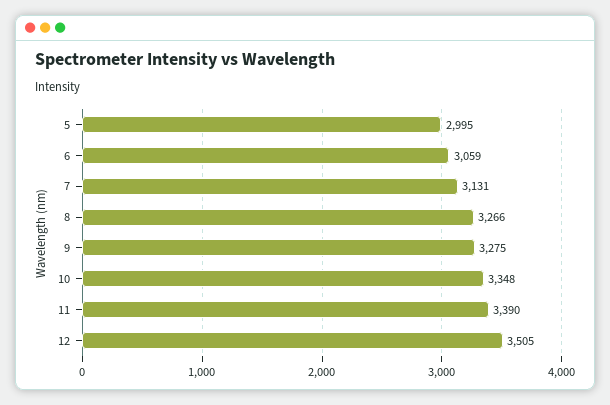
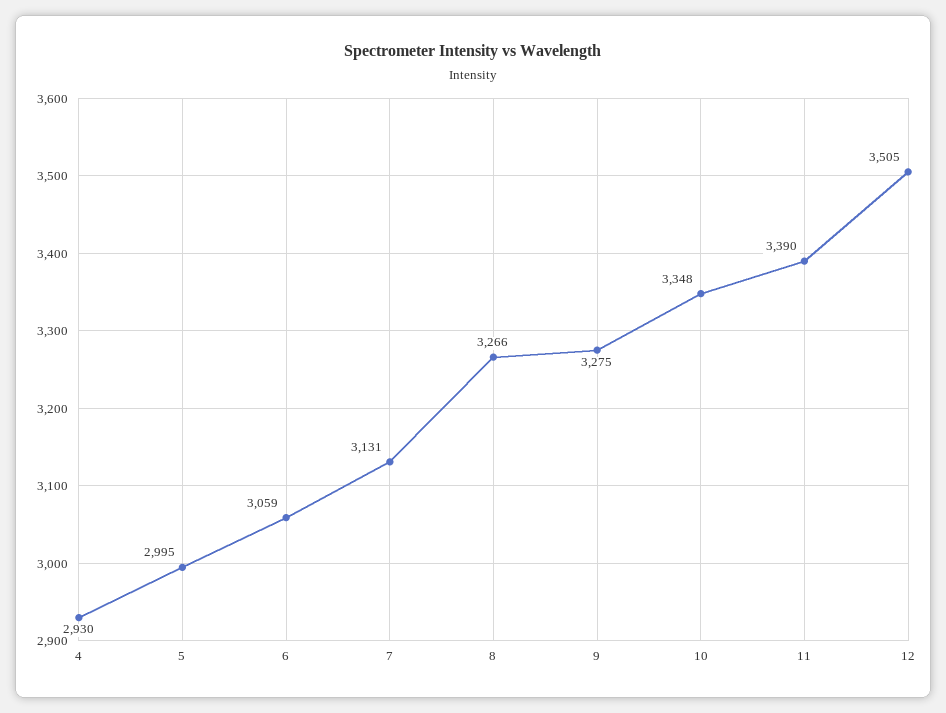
4: none -> 2930

